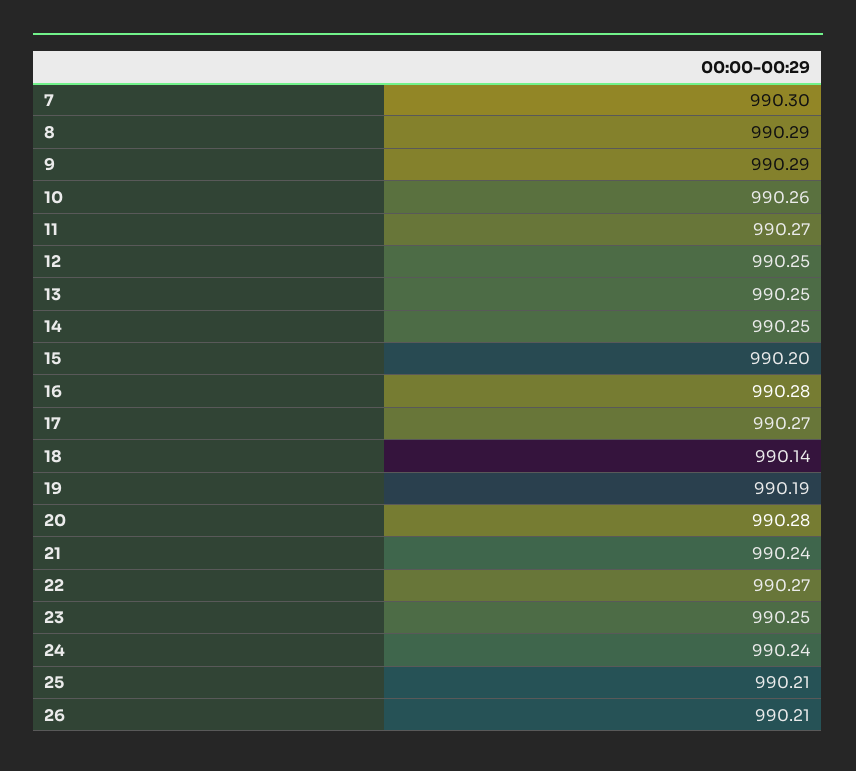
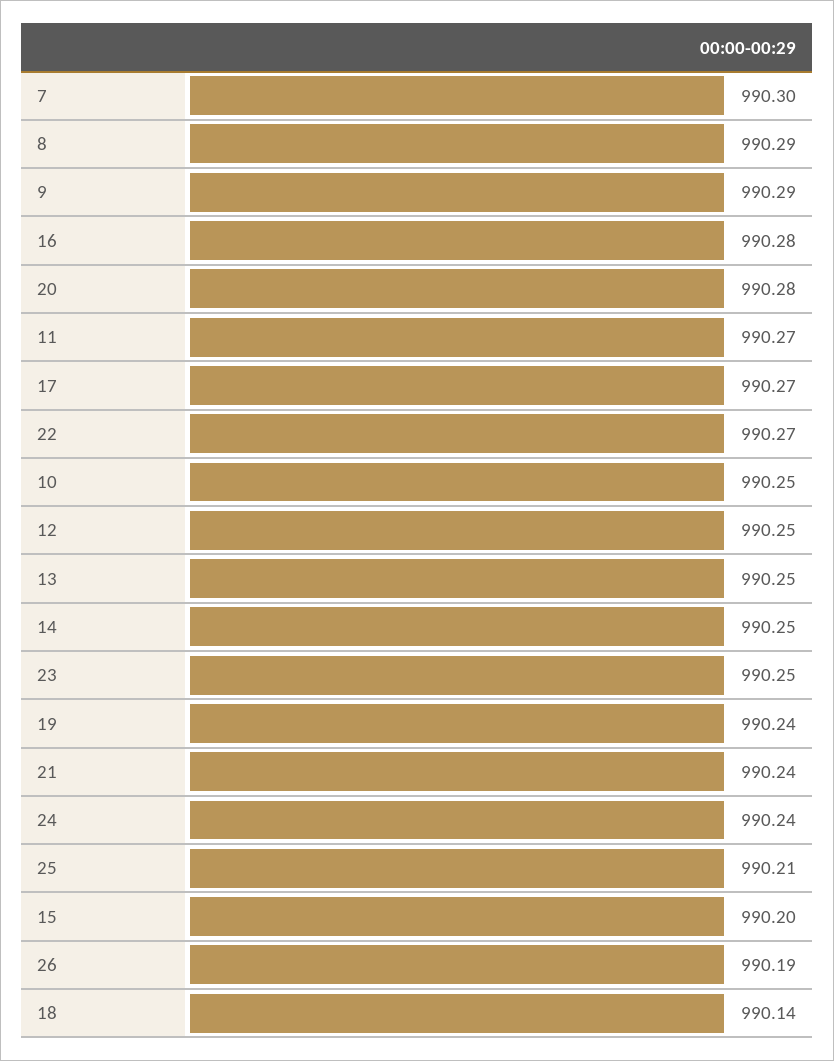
10: 990.26 -> 990.25
19: 990.19 -> 990.24
26: 990.21 -> 990.19

